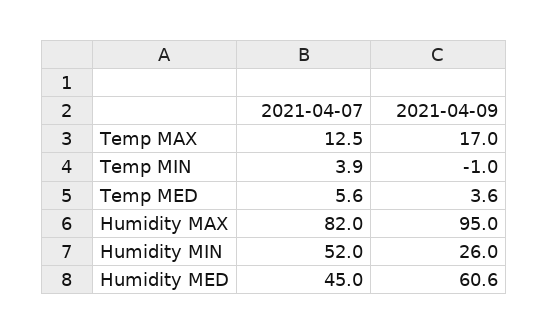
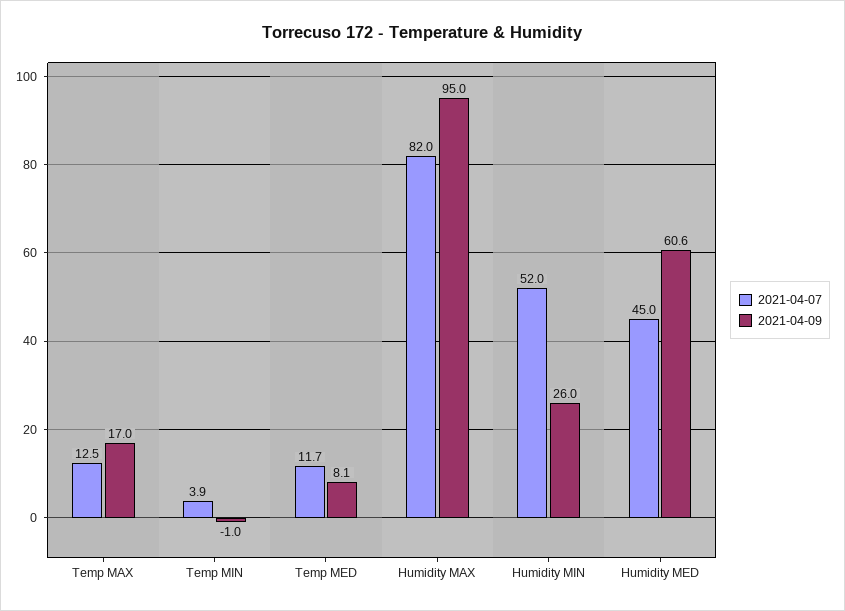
2021-04-07, Temp MED: 5.6 -> 11.7
2021-04-09, Temp MED: 3.6 -> 8.1

